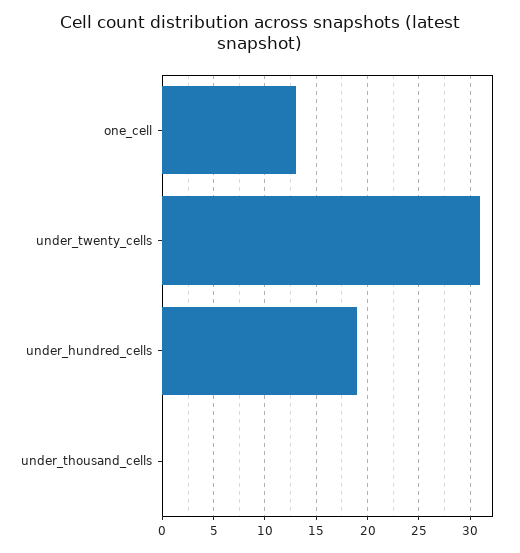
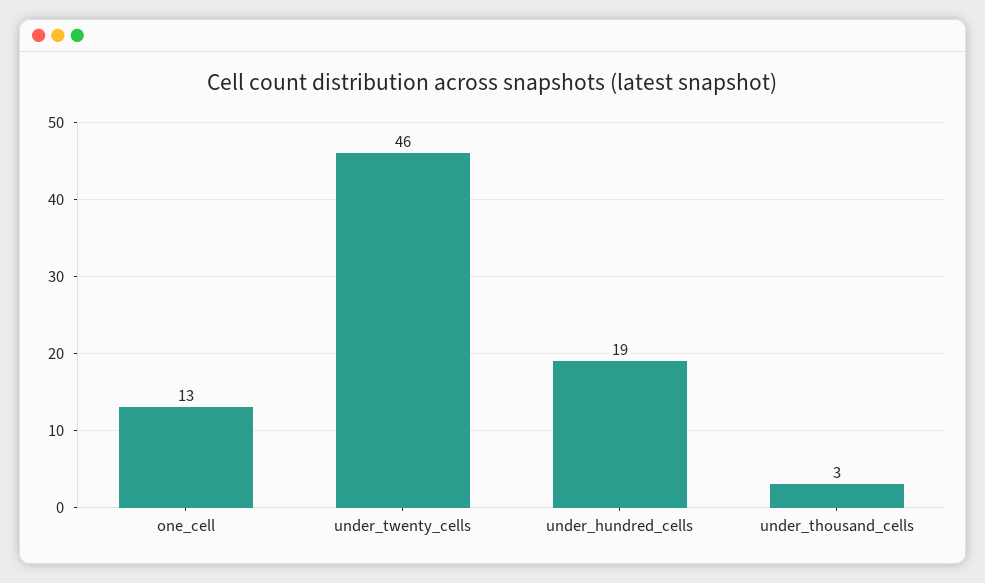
under_twenty_cells: 31 -> 46
under_thousand_cells: 0 -> 3

